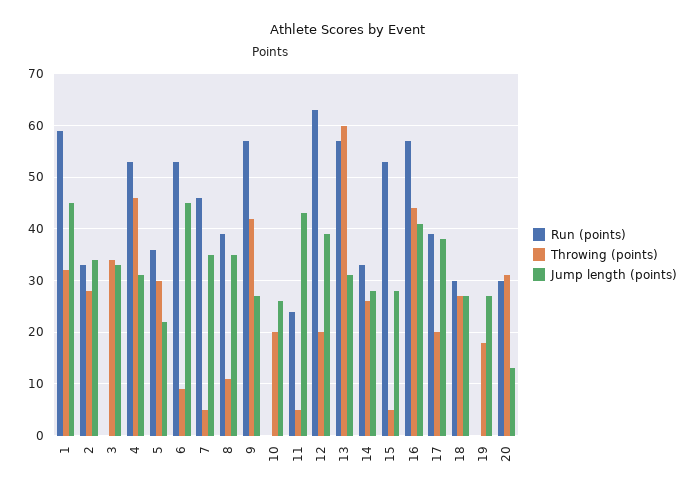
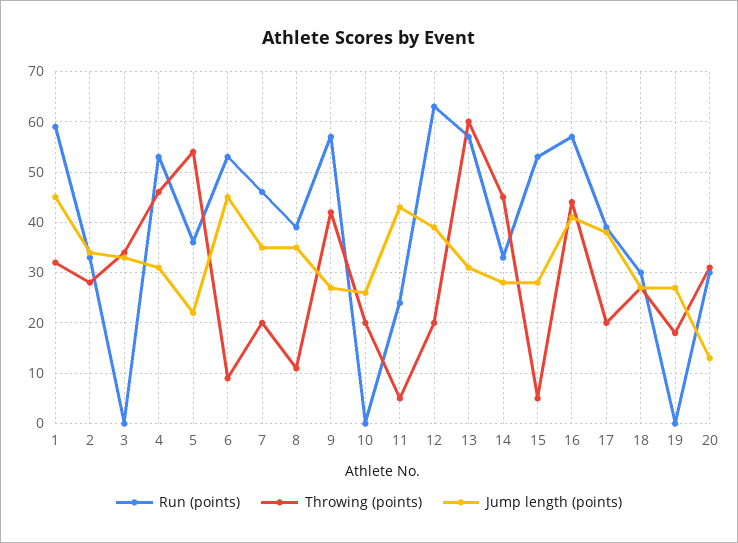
Throwing (points), 5: 30 -> 55
Throwing (points), 7: 5 -> 20
Throwing (points), 14: 25 -> 45

